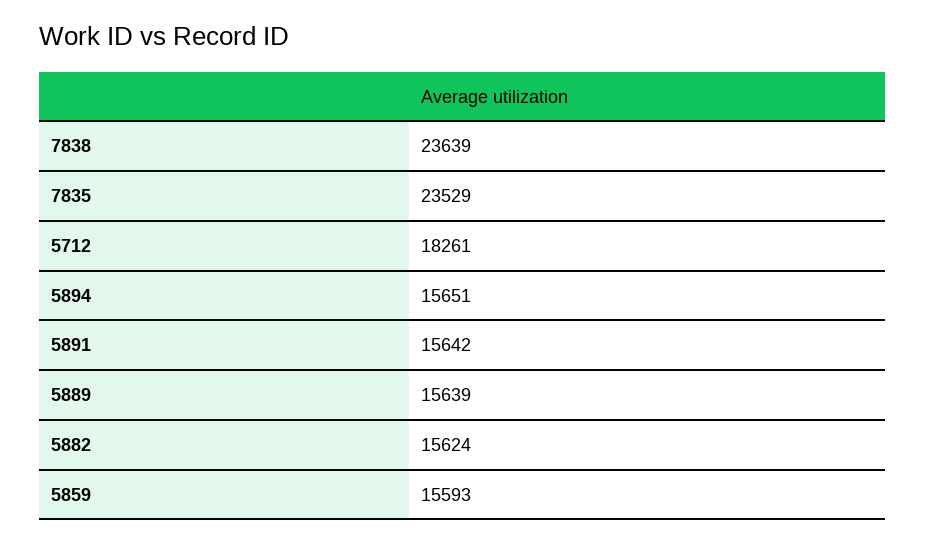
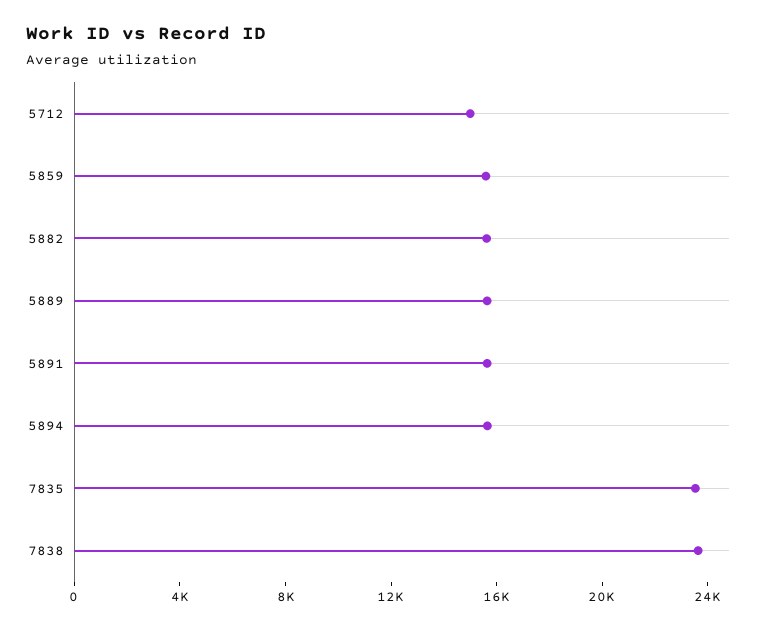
5712: 18261 -> 15000

